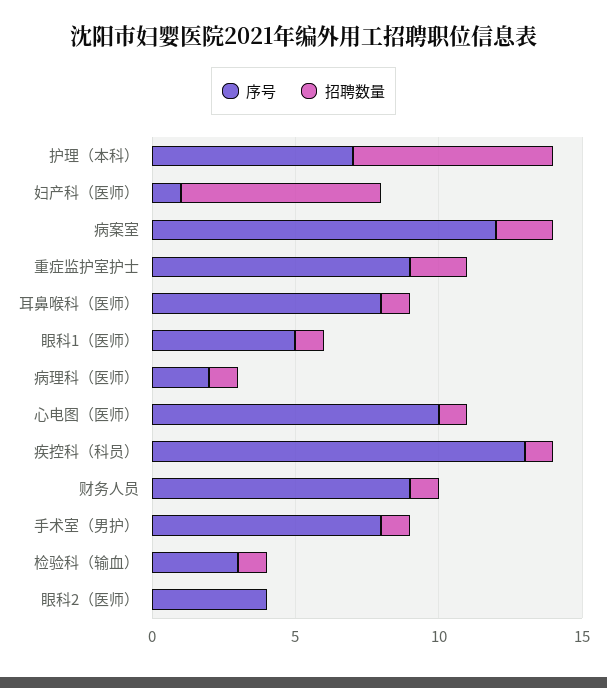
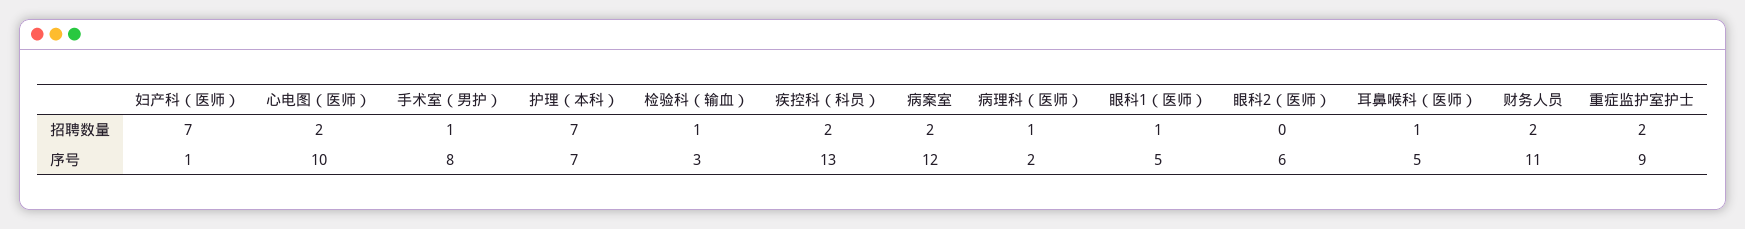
序号, 耳鼻喉科（医师）: 8 -> 5
招聘数量, 心电图（医师）: 1 -> 2
招聘数量, 疾控科（科员）: 1 -> 2
序号, 财务人员: 9 -> 11
招聘数量, 财务人员: 1 -> 2
序号, 眼科2（医师）: 4 -> 6

